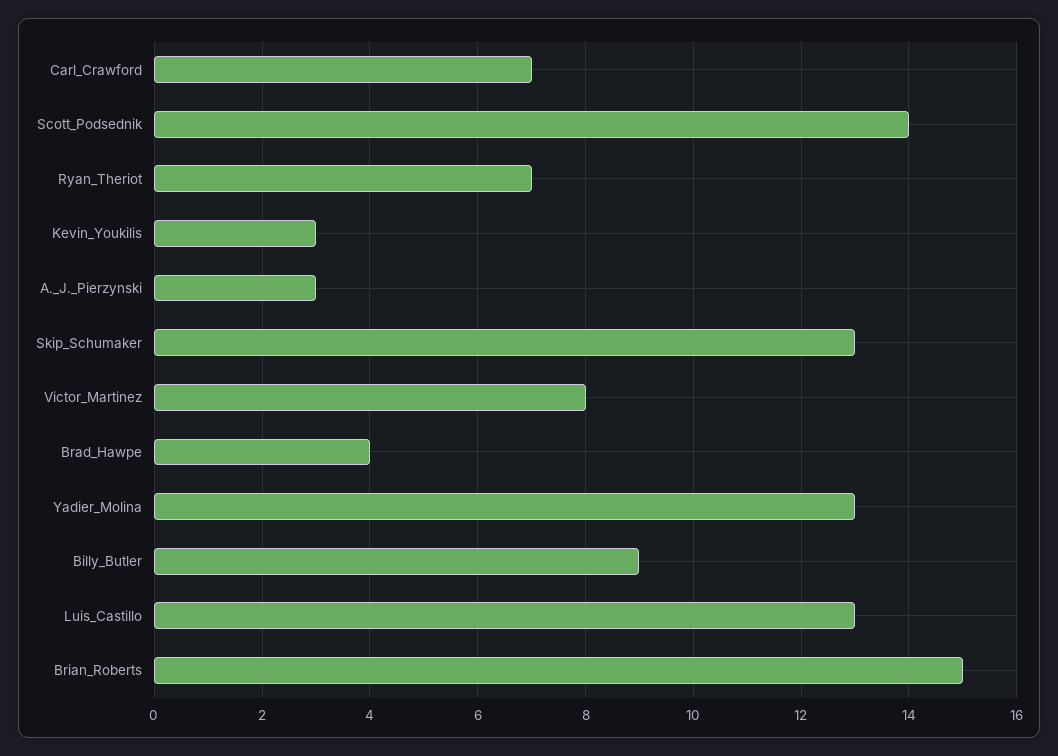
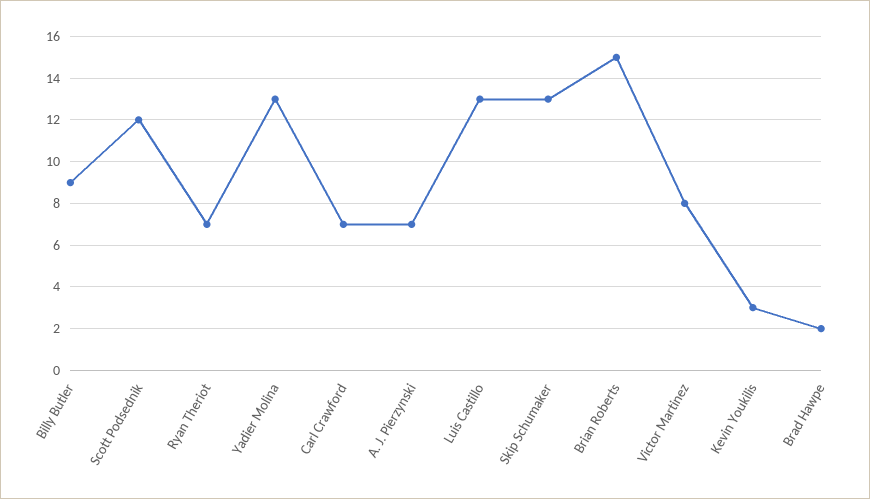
Scott_Podsednik: 14 -> 12
A._J._Pierzynski: 3 -> 7
Brad_Hawpe: 4 -> 2

